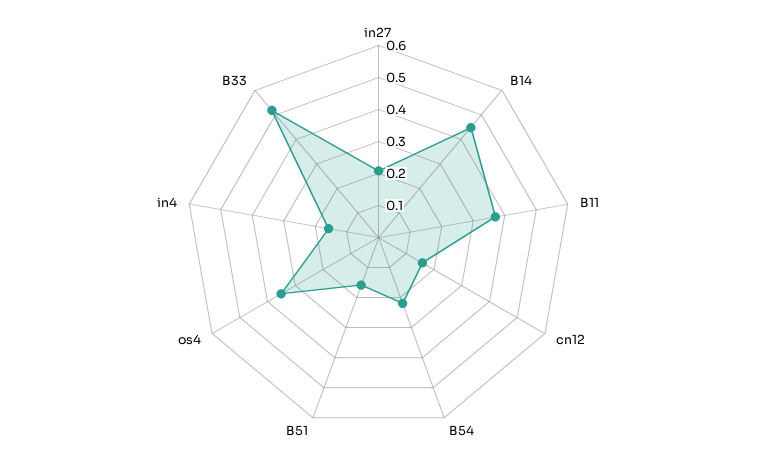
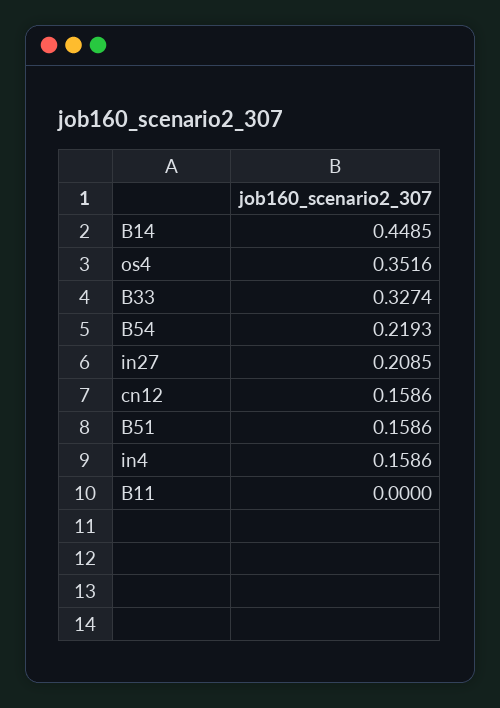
B11: 0.375 -> 0
B33: 0.525 -> 0.3274

